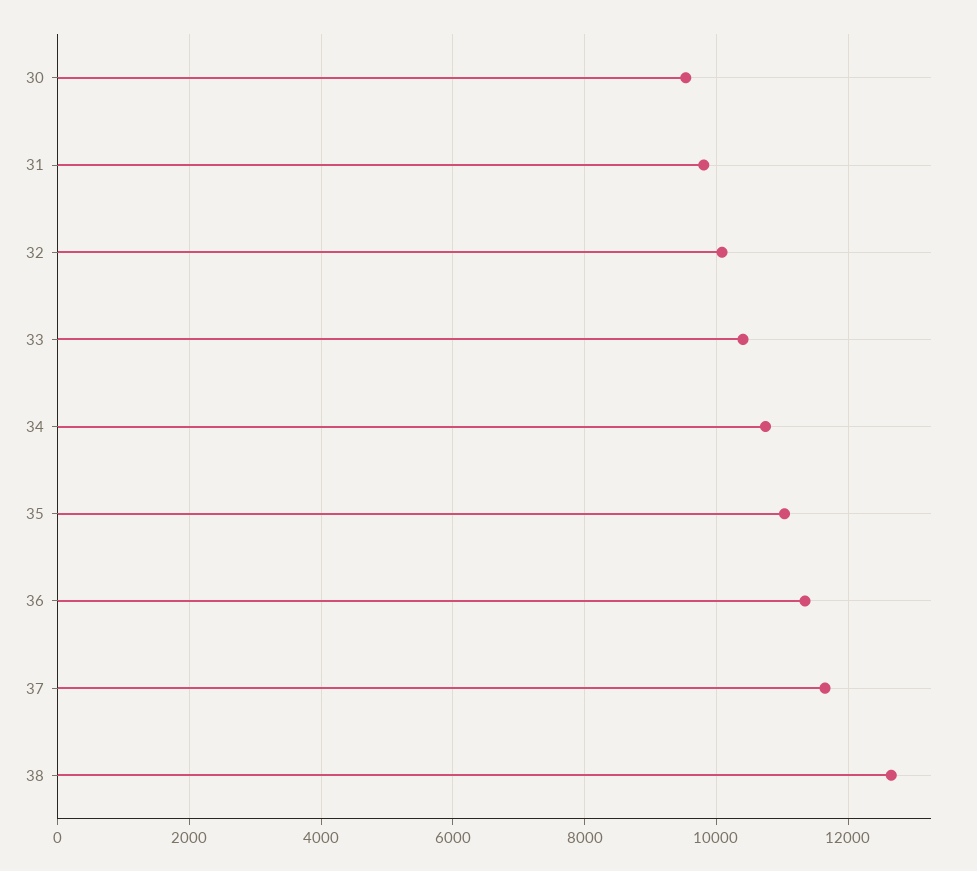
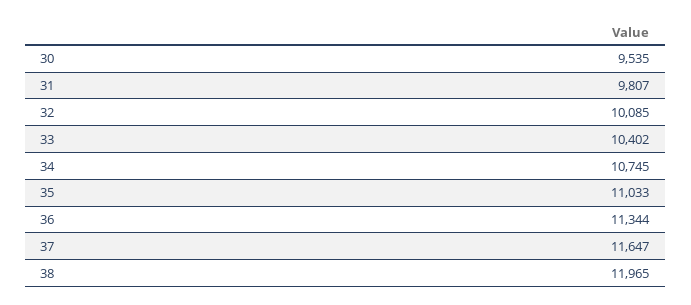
38: 12600 -> 11965

